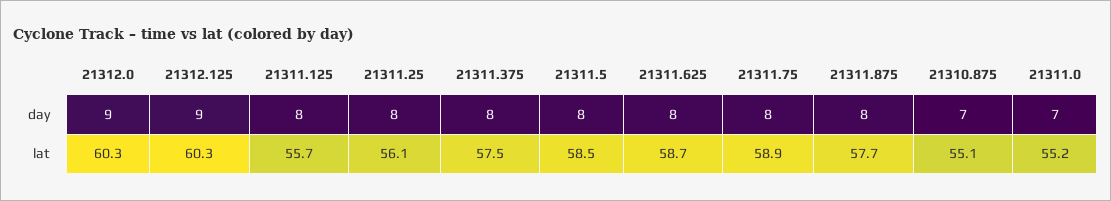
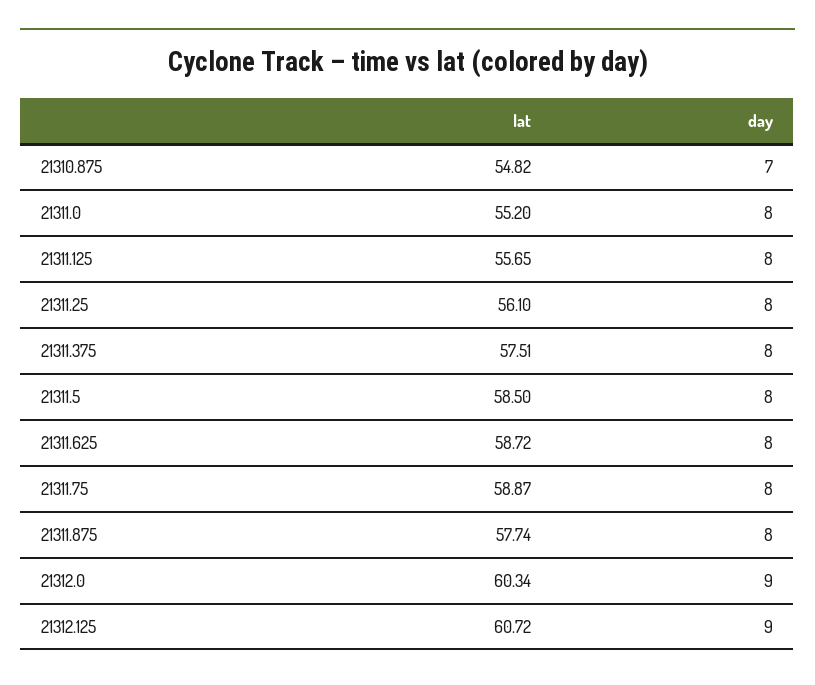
21311.0, day: 7 -> 8
21312.125, lat: 60.3 -> 60.72
21310.875, lat: 55.1 -> 54.82

